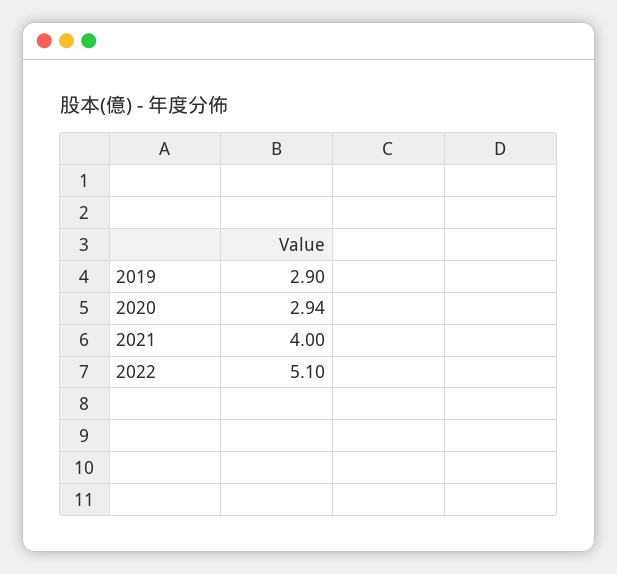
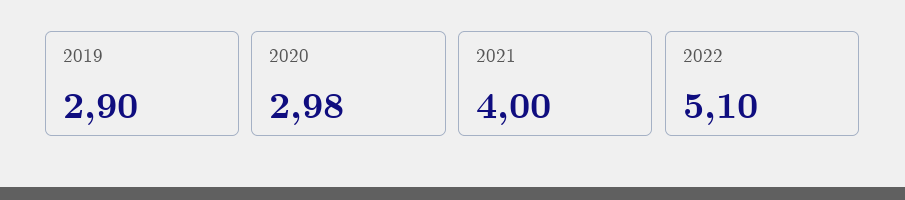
2020: 2.94 -> 2.98

